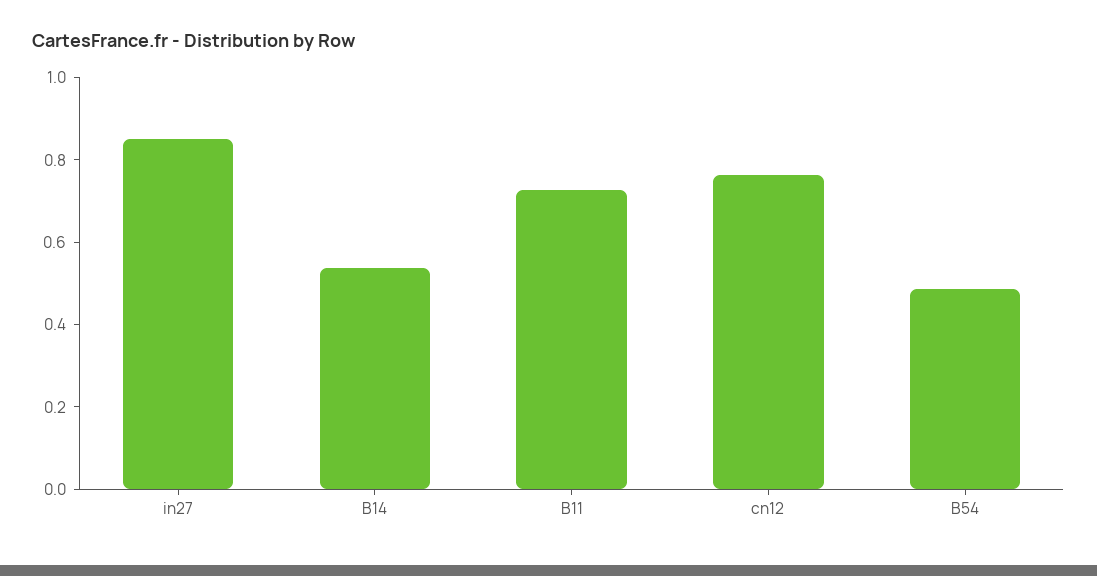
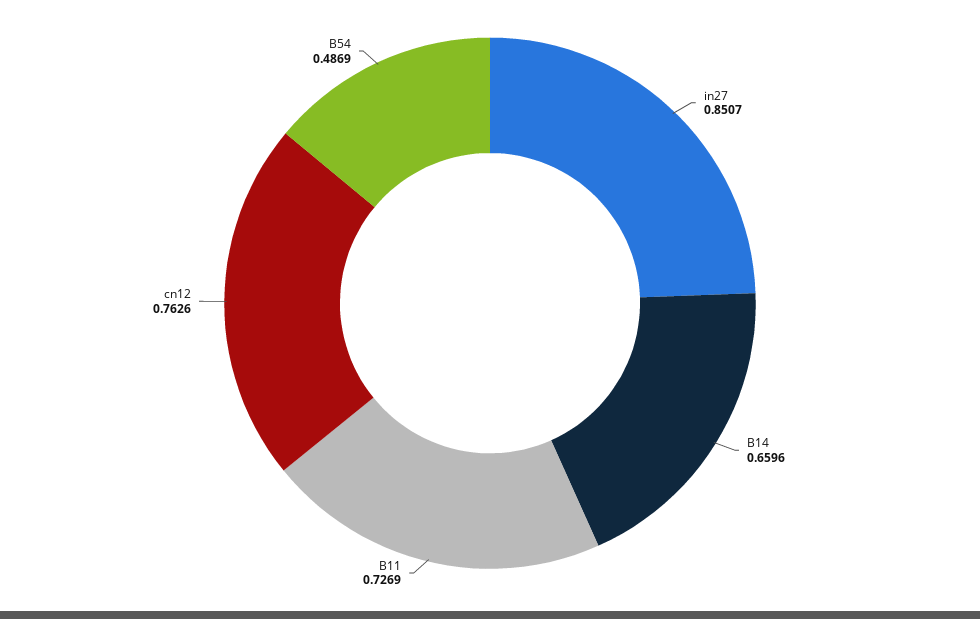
B14: 0.55 -> 0.6596

